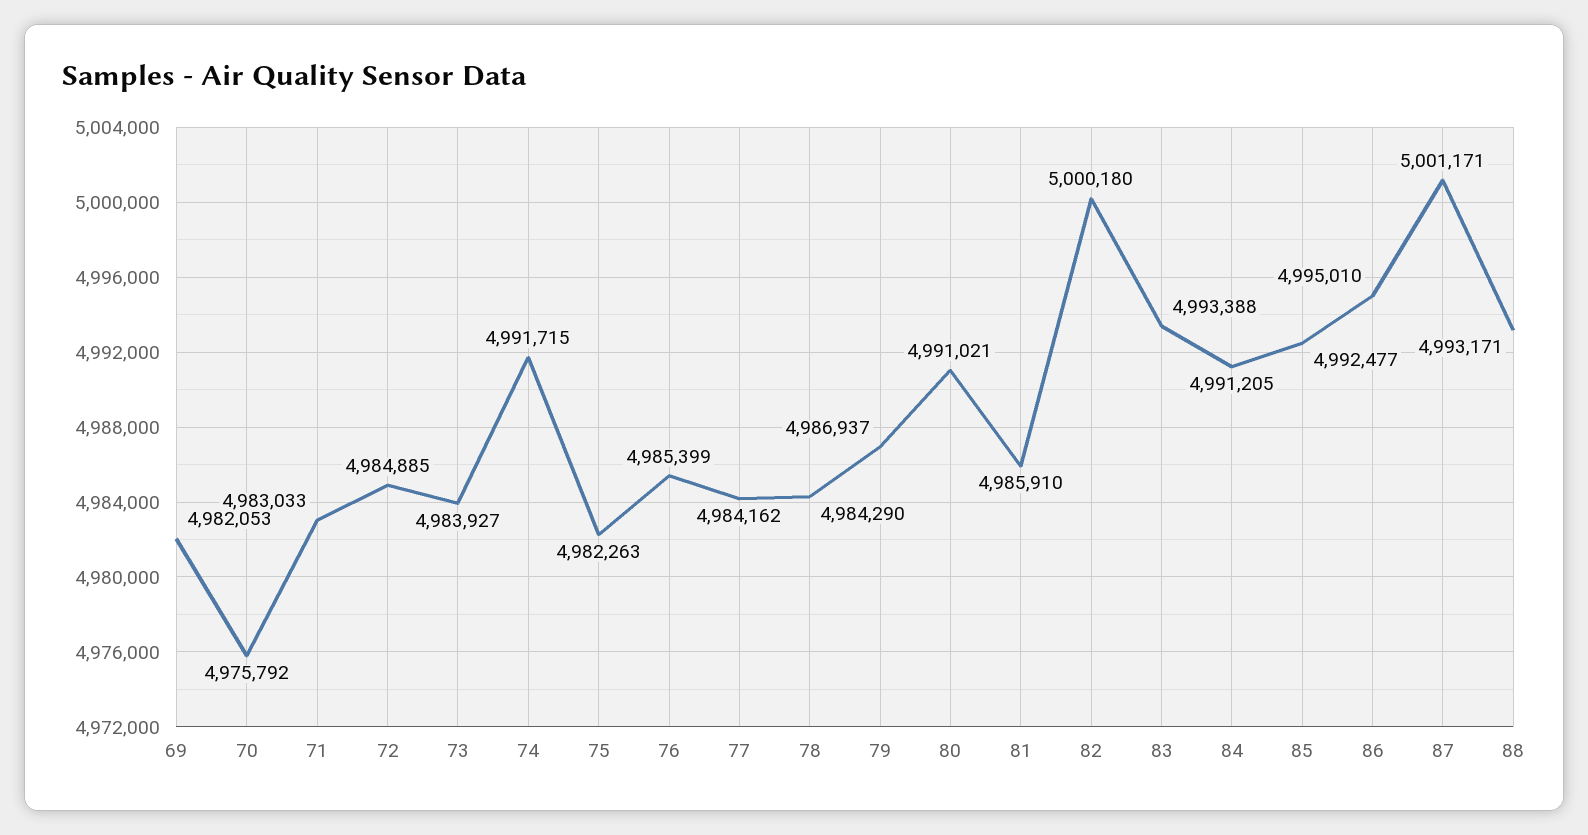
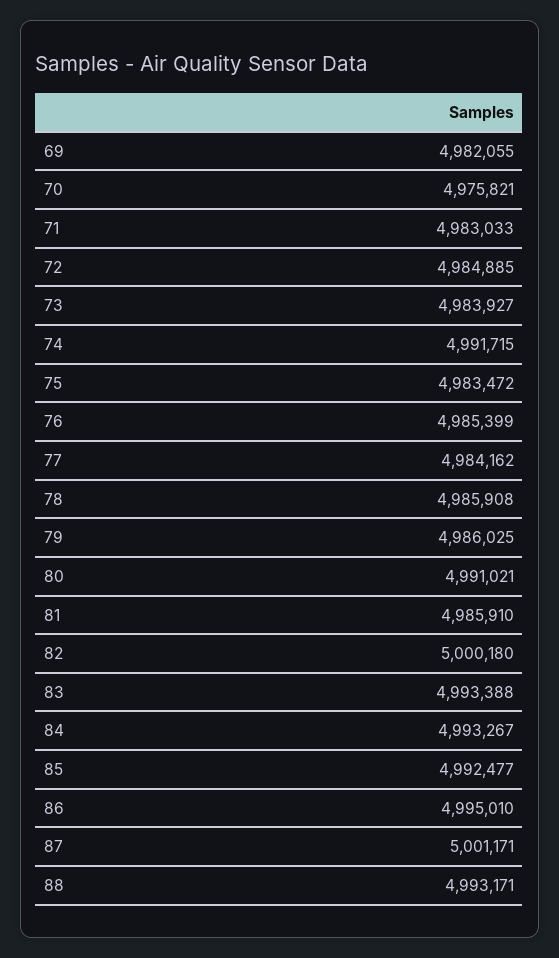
69: 4982053 -> 4982055
70: 4975792 -> 4975821
75: 4982263 -> 4983472
78: 4984290 -> 4985908
79: 4986937 -> 4986025
84: 4991205 -> 4993267

